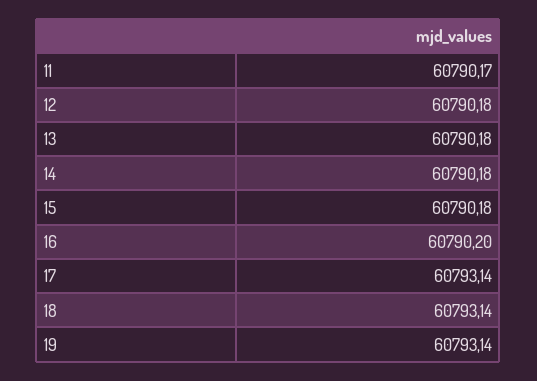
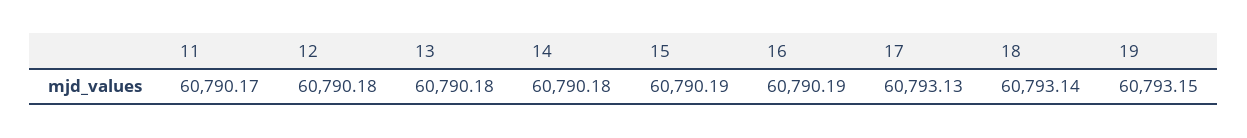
15: 60790.18 -> 60790.19
16: 60790.2 -> 60790.19
17: 60793.14 -> 60793.13
19: 60793.14 -> 60793.15

